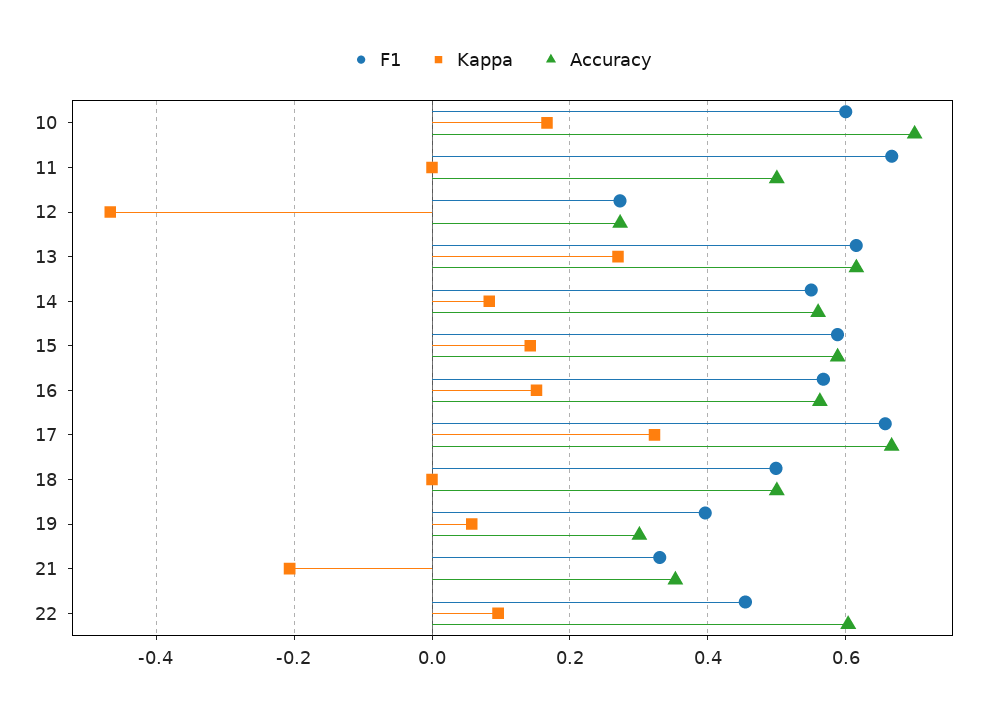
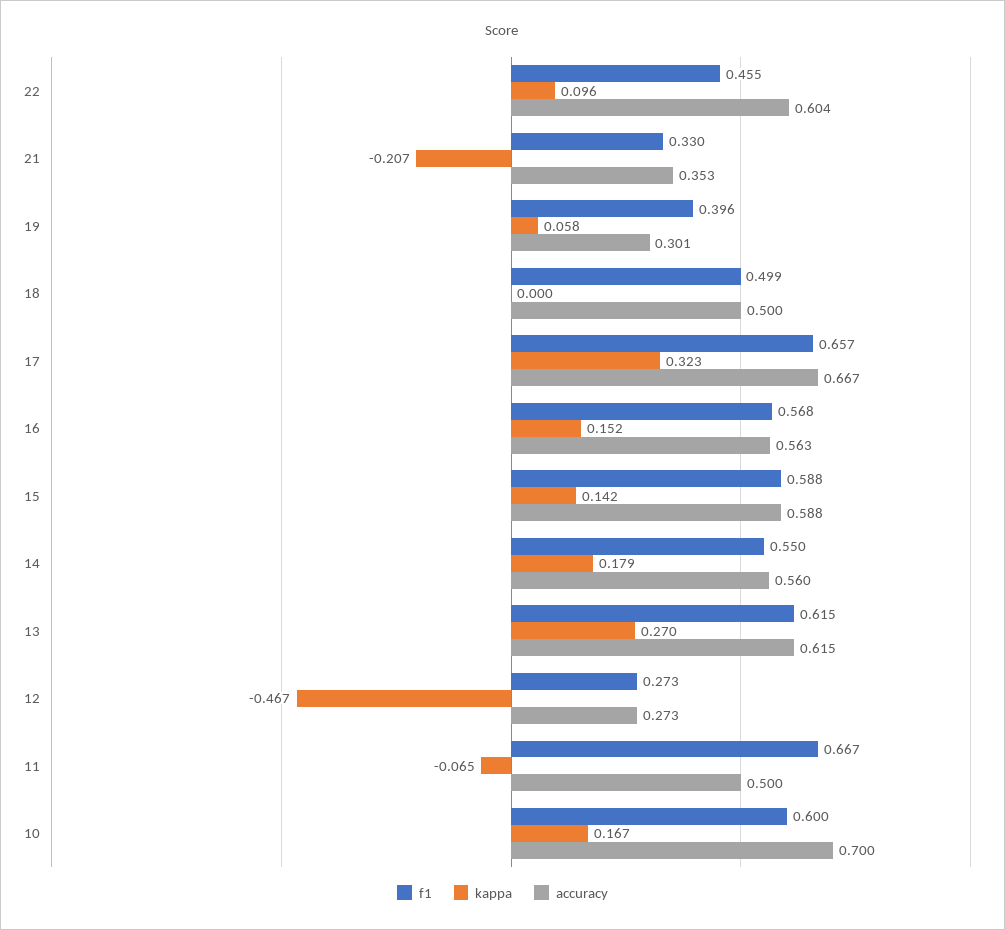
Kappa, 11: 0 -> -0.065
Kappa, 14: 0.08 -> 0.179

